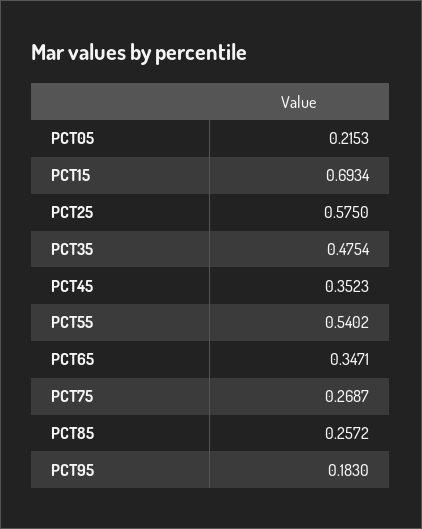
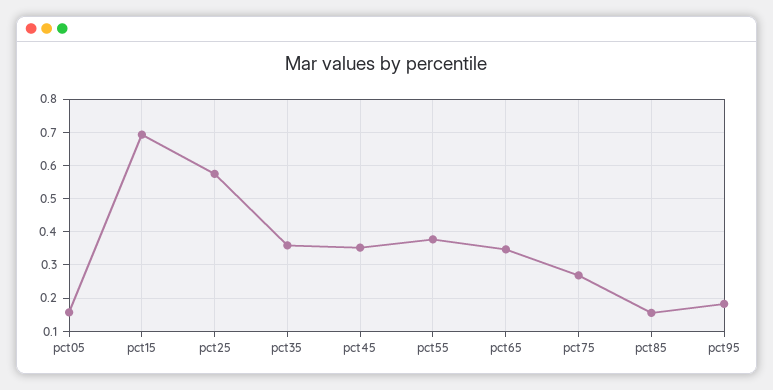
PCT05: 0.2153 -> 0.16
PCT35: 0.4754 -> 0.36
PCT55: 0.5402 -> 0.38
PCT85: 0.2572 -> 0.16

